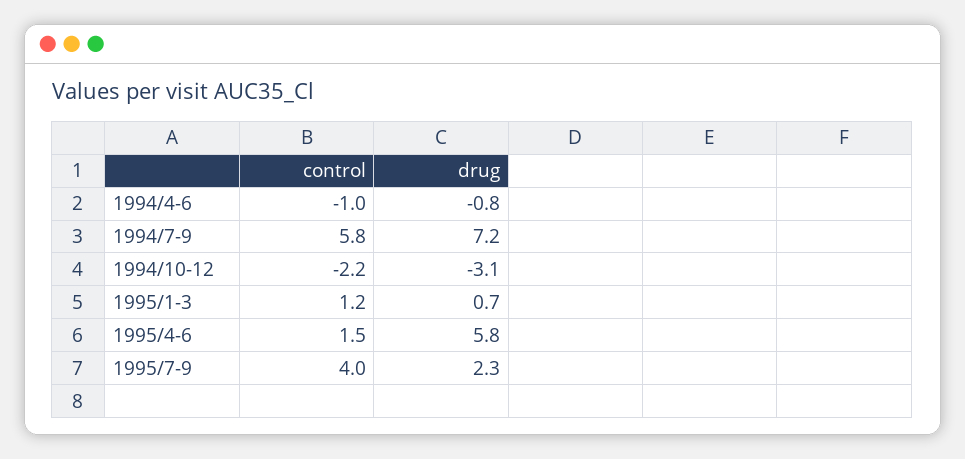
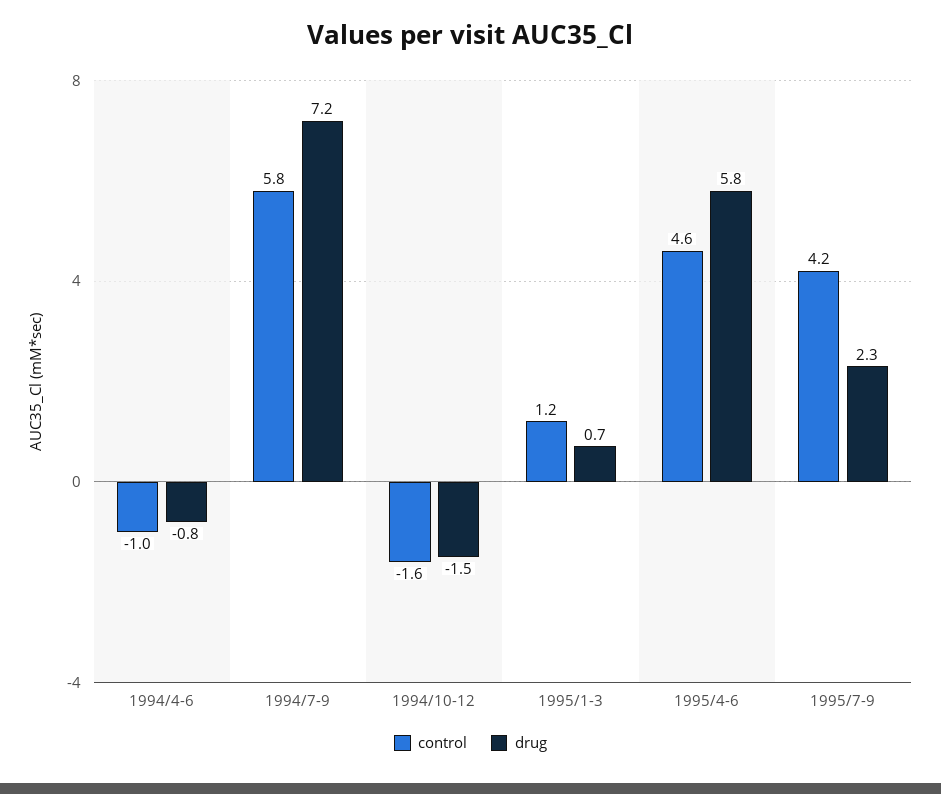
control, 1994/10-12: -2.2 -> -1.6
drug, 1994/10-12: -3.1 -> -1.5
control, 1995/4-6: 1.5 -> 4.6
control, 1995/7-9: 4 -> 4.2

